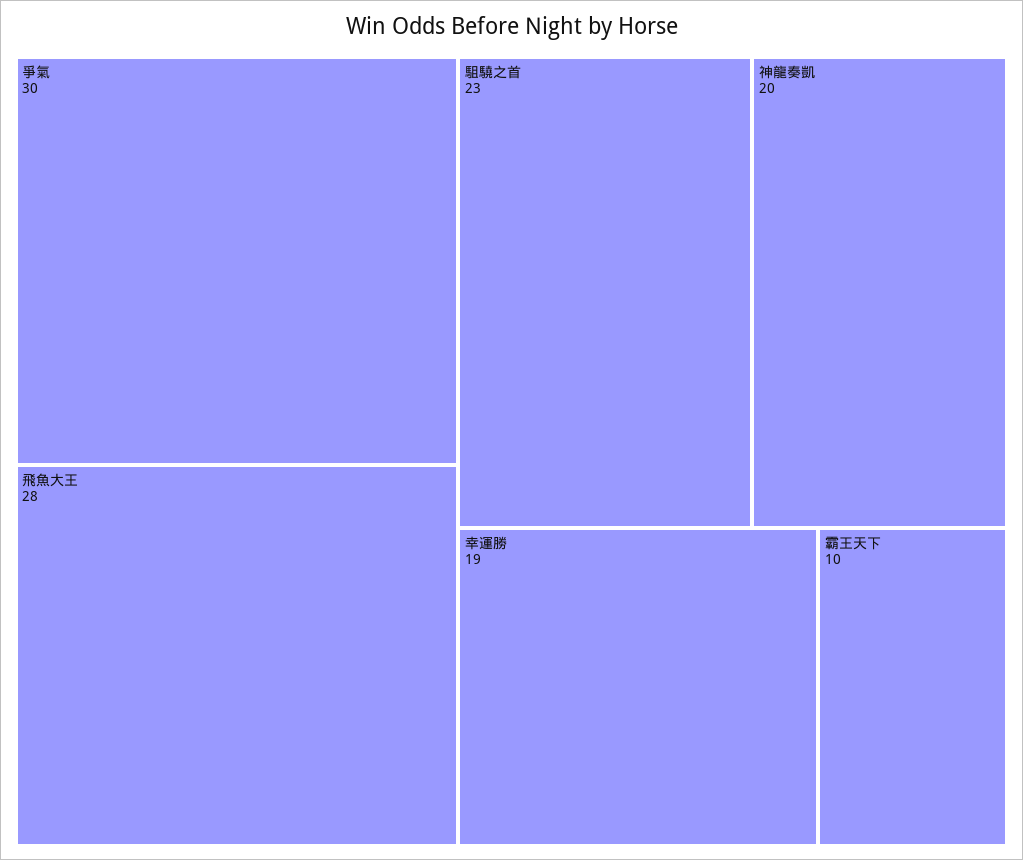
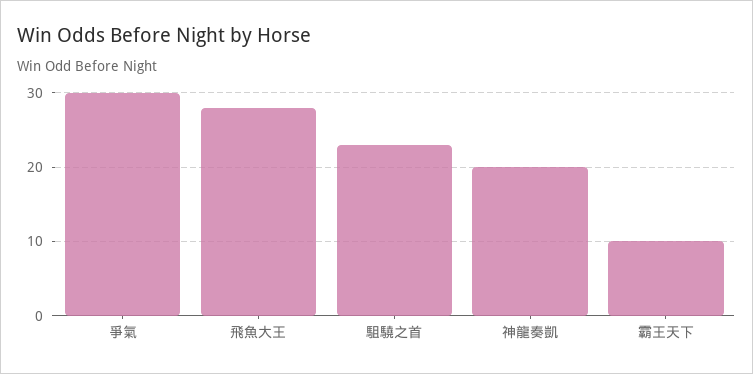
幸運勝: 19 -> none

